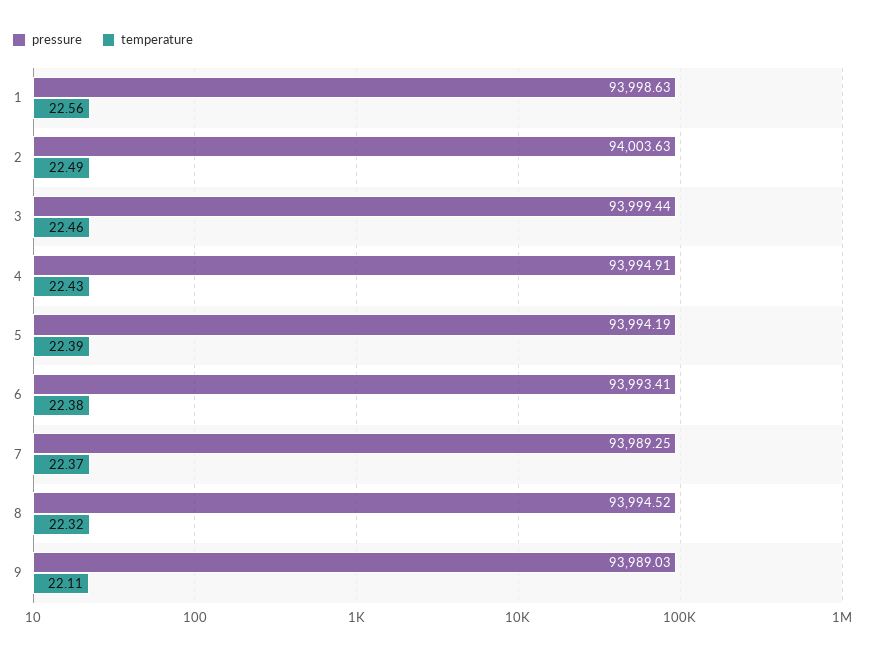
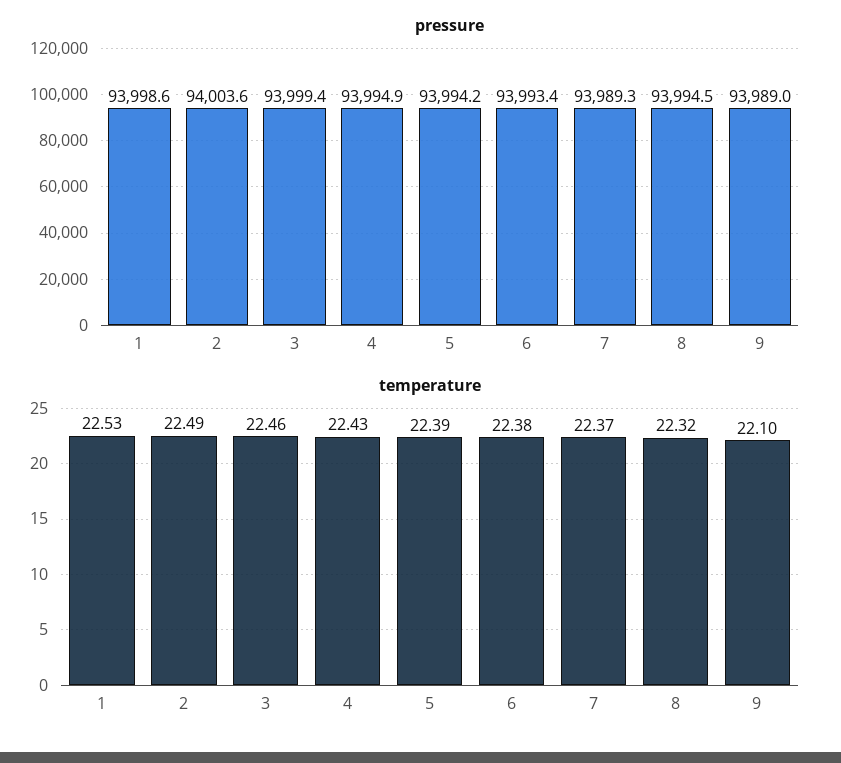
temperature, 1: 22.56 -> 22.53
temperature, 9: 22.11 -> 22.1

